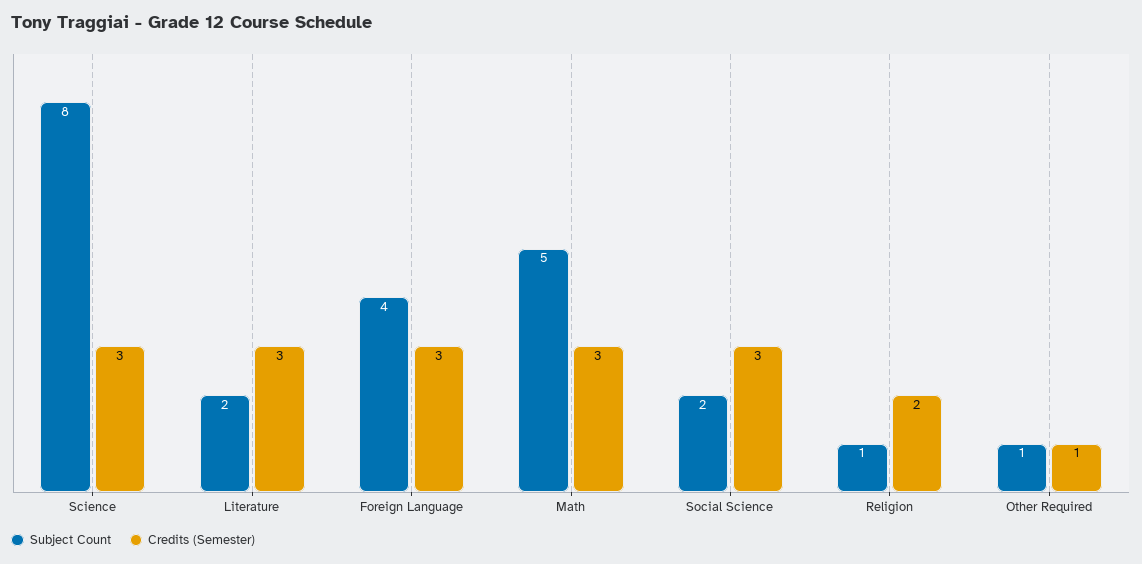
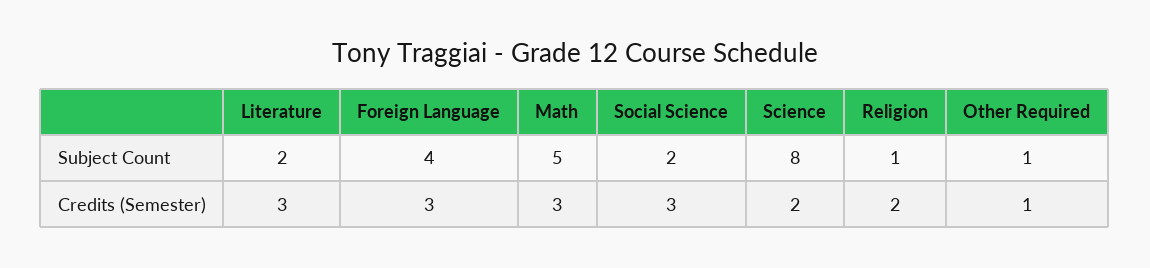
Credits (Semester), Science: 3 -> 2

